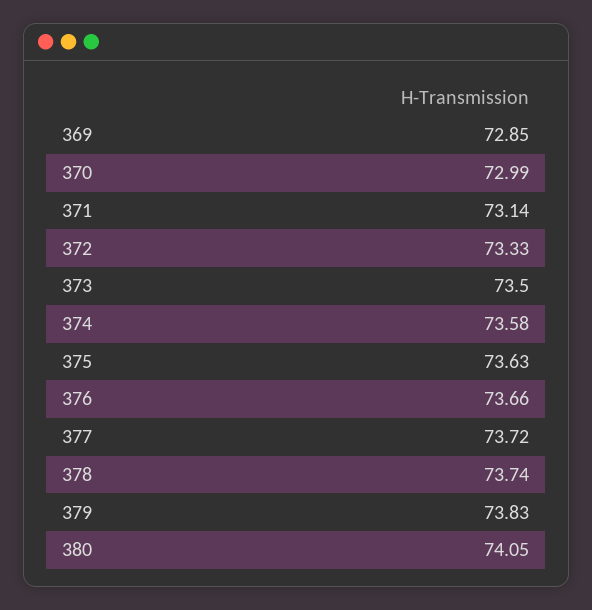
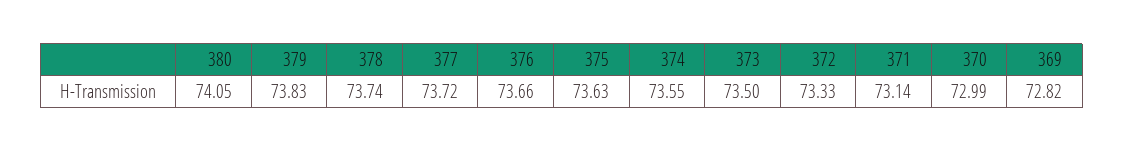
369: 72.85 -> 72.82
374: 73.58 -> 73.55

